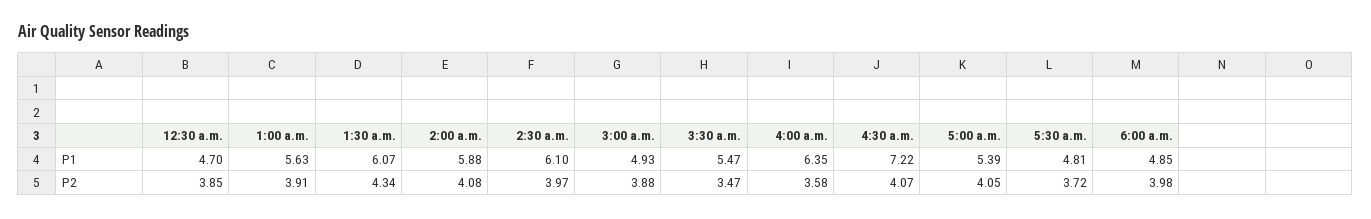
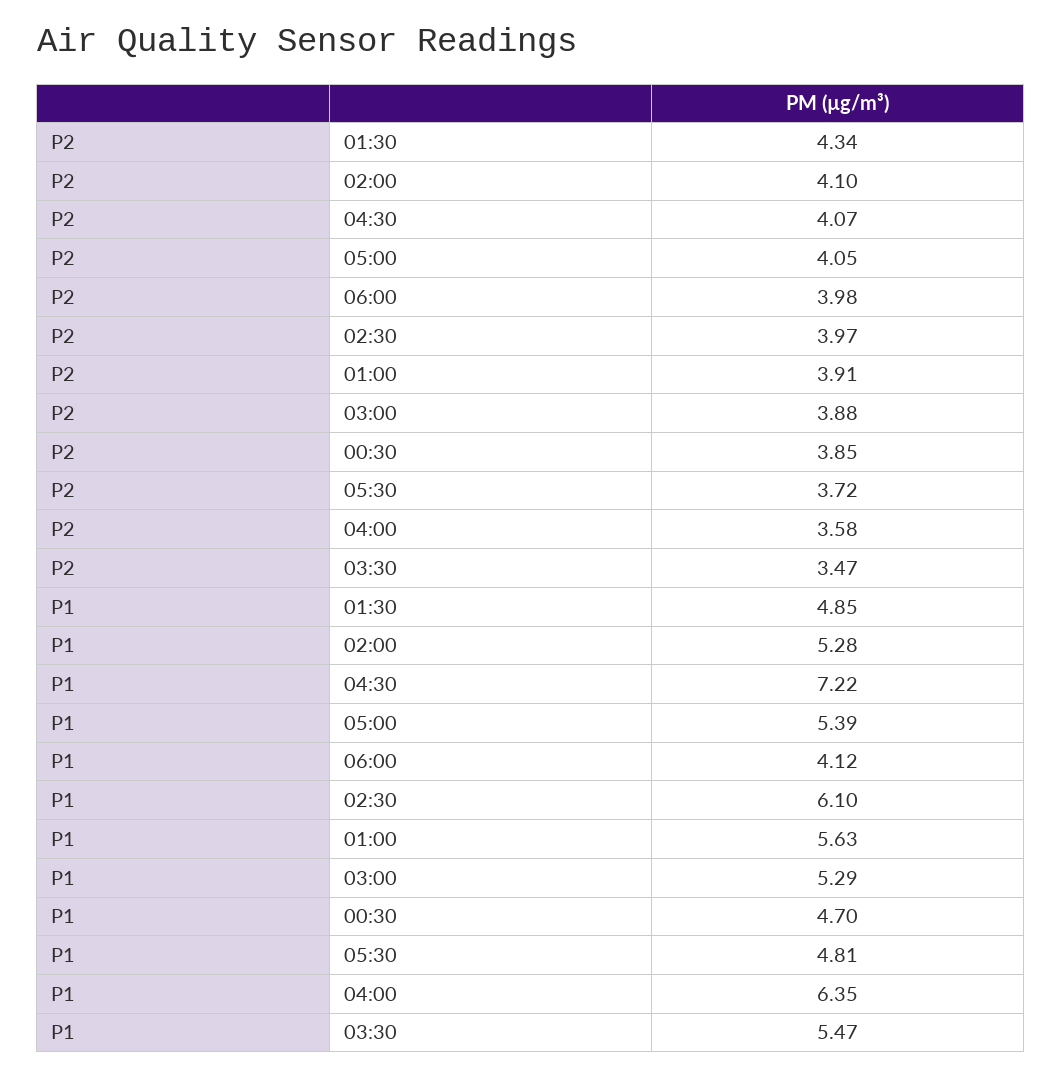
1:30 a.m., P1: 6.07 -> 4.85
2:00 a.m., P1: 5.88 -> 5.28
3:00 a.m., P1: 4.93 -> 5.29
6:00 a.m., P1: 4.85 -> 4.12
2:00 a.m., P2: 4.08 -> 4.1

